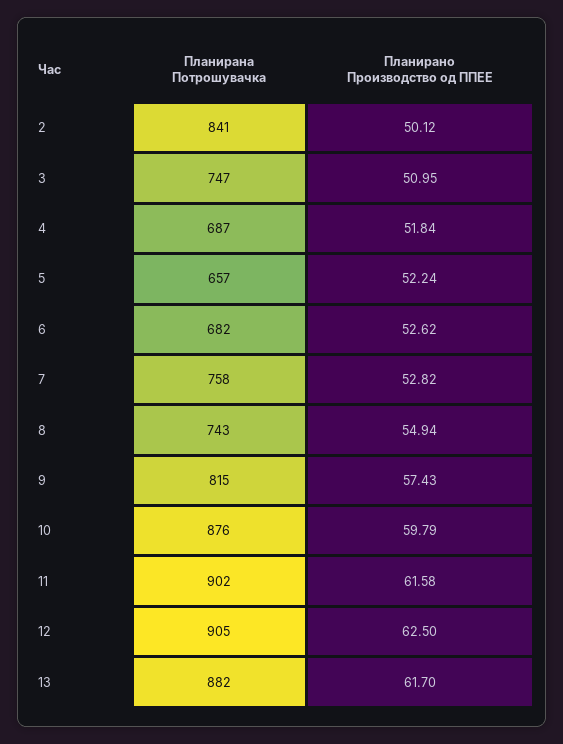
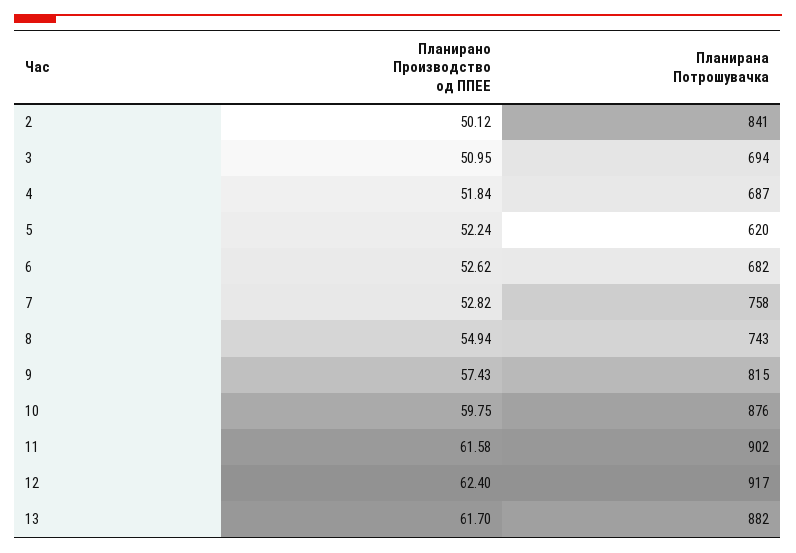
Планирана Потрошувачка, 3: 747 -> 694
Планирана Потрошувачка, 5: 657 -> 620
Планирано Производство од ППЕЕ, 10: 59.79 -> 59.75
Планирана Потрошувачка, 12: 905 -> 917
Планирано Производство од ППЕЕ, 12: 62.5 -> 62.4

